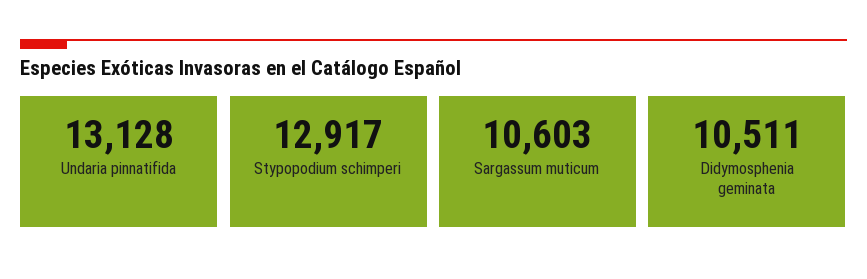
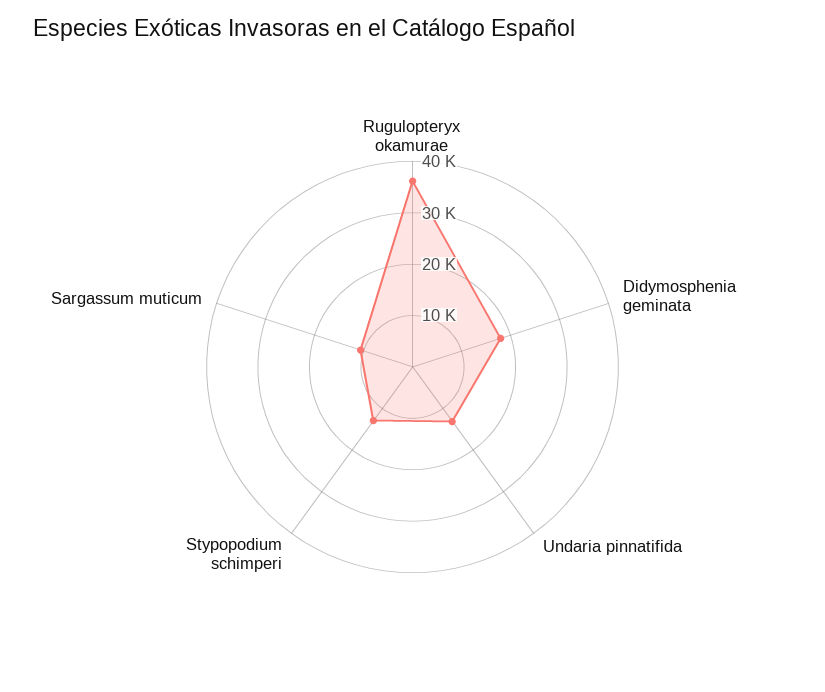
Didymosphenia geminata: 10511 -> 18000
Rugulopteryx okamurae: none -> 36000

